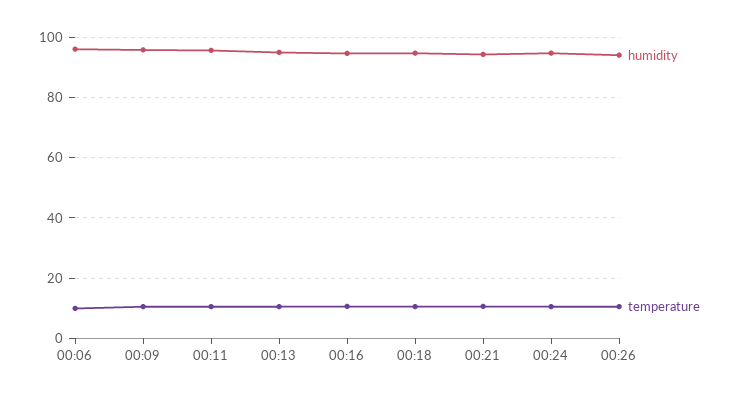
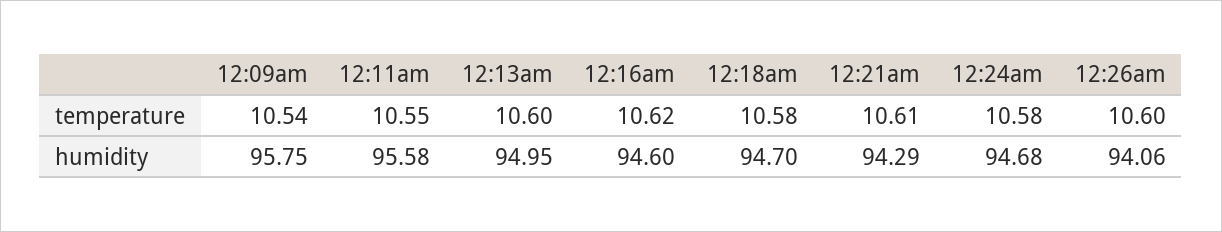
humidity, 00:06: 96 -> none
temperature, 00:06: 10 -> none

